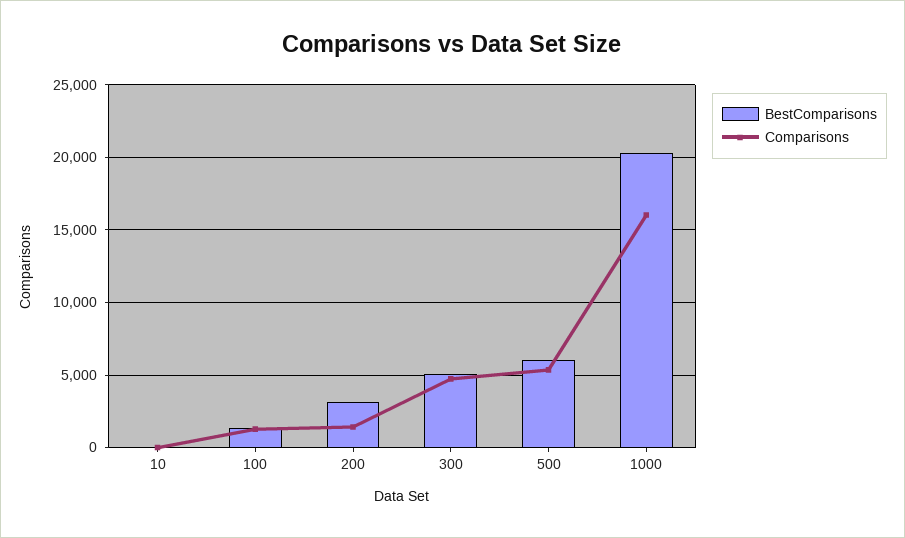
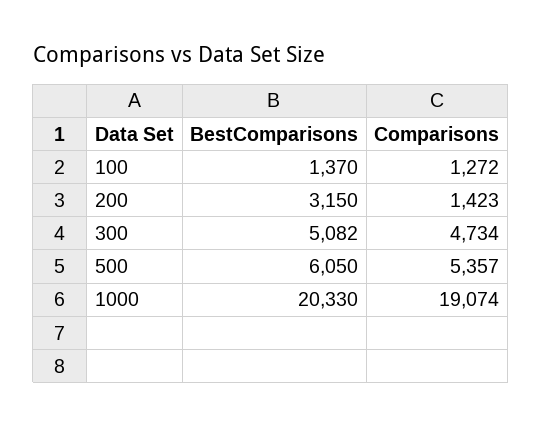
BestComparisons, 10: 0 -> none
Comparisons, 10: 0 -> none
Comparisons, 1000: 16000 -> 19074

